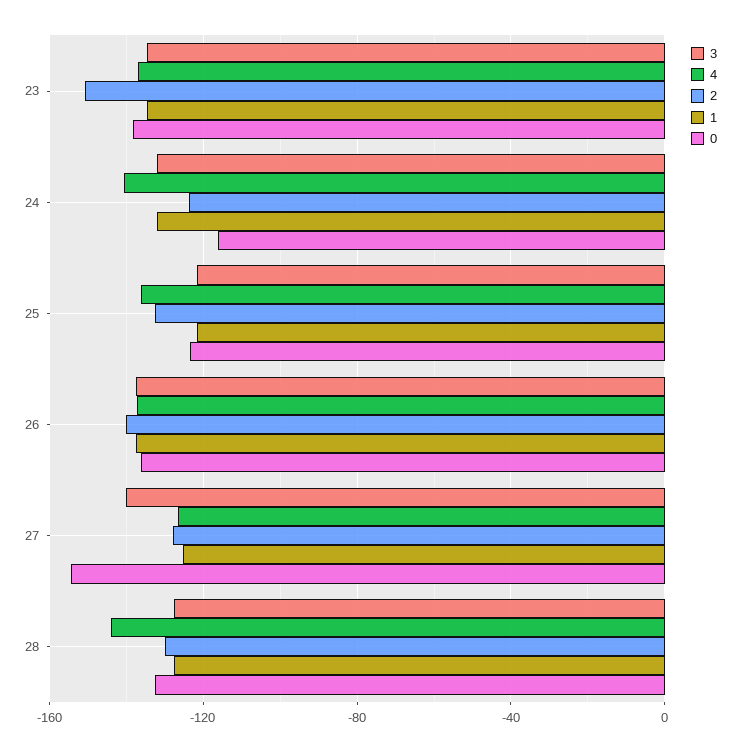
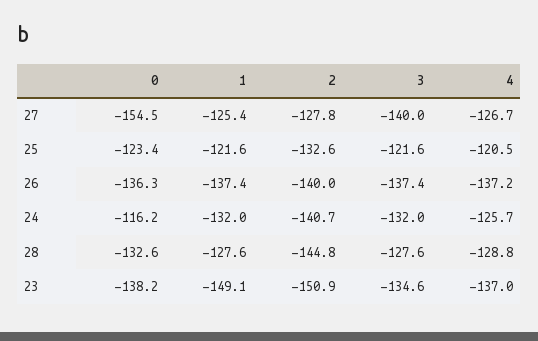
1, 23: -135 -> -149.1
4, 24: -140 -> -125.7
2, 24: -125 -> -140.7
4, 25: -135 -> -120.5
4, 28: -145 -> -128.8
2, 28: -130 -> -144.8

